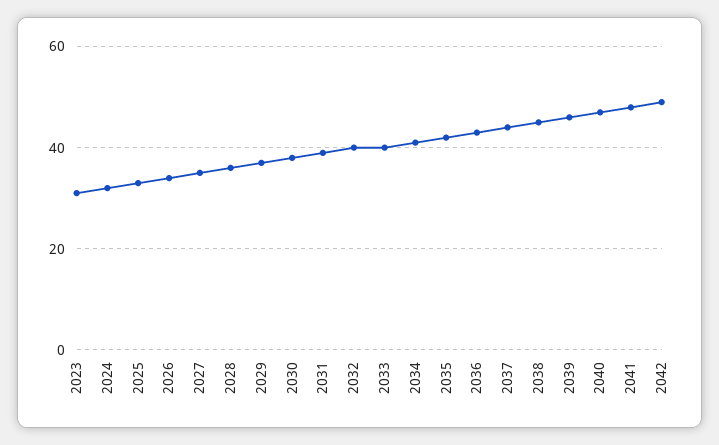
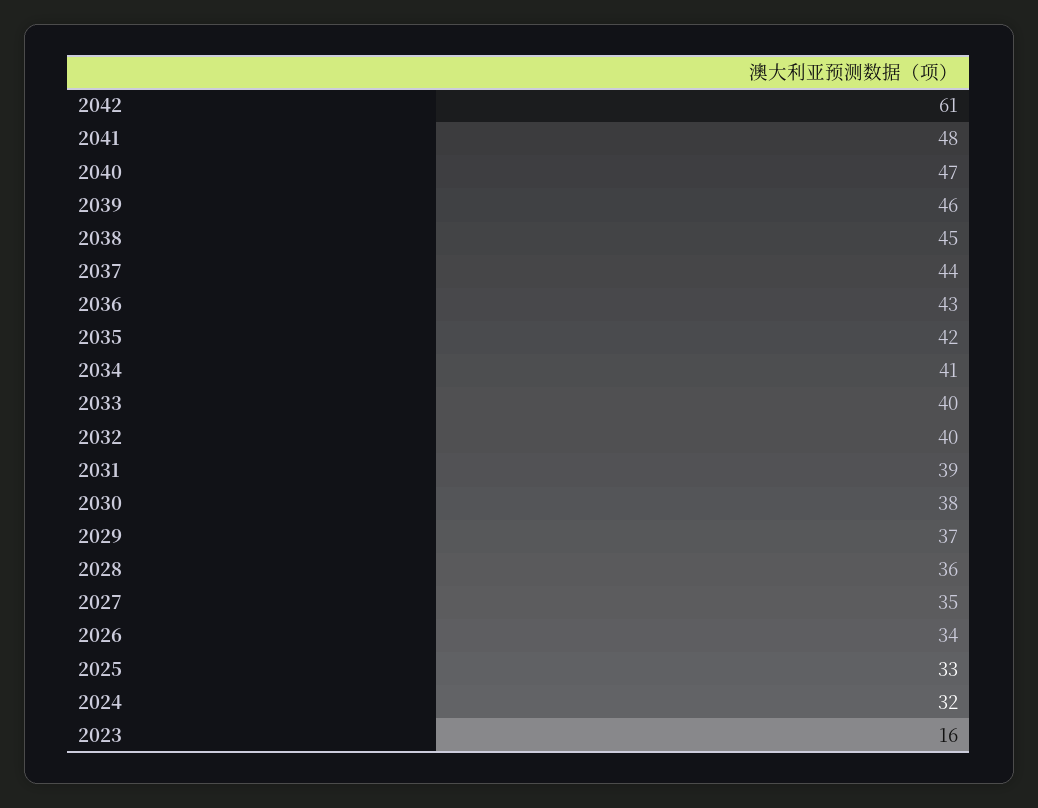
2023: 30 -> 16
2042: 50 -> 61

